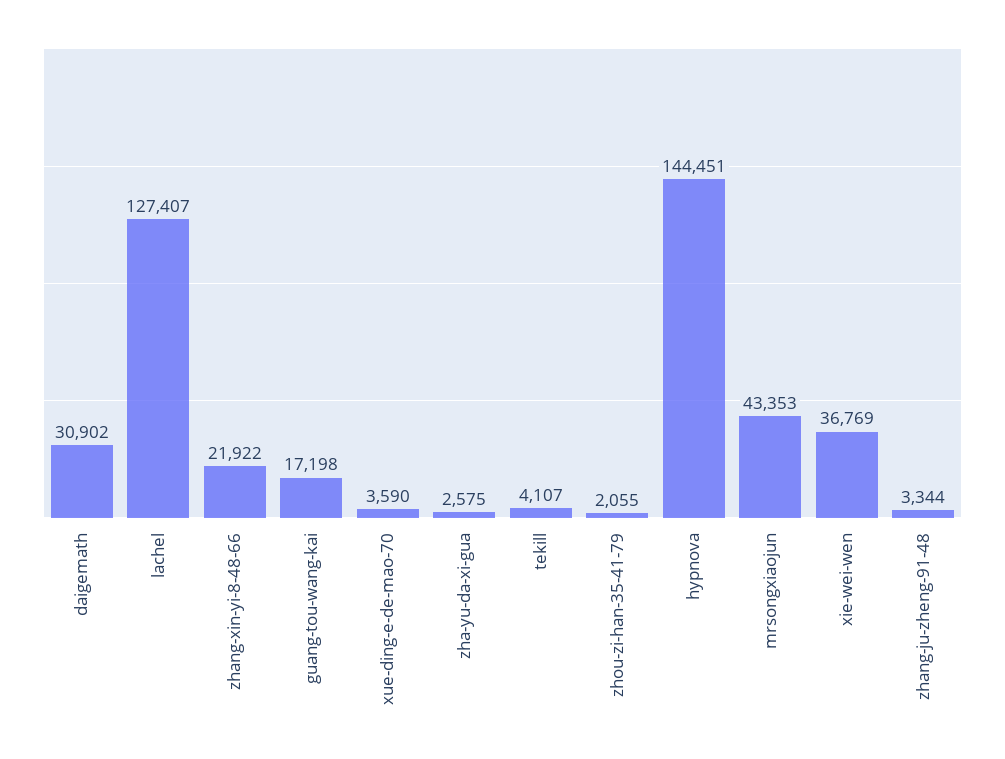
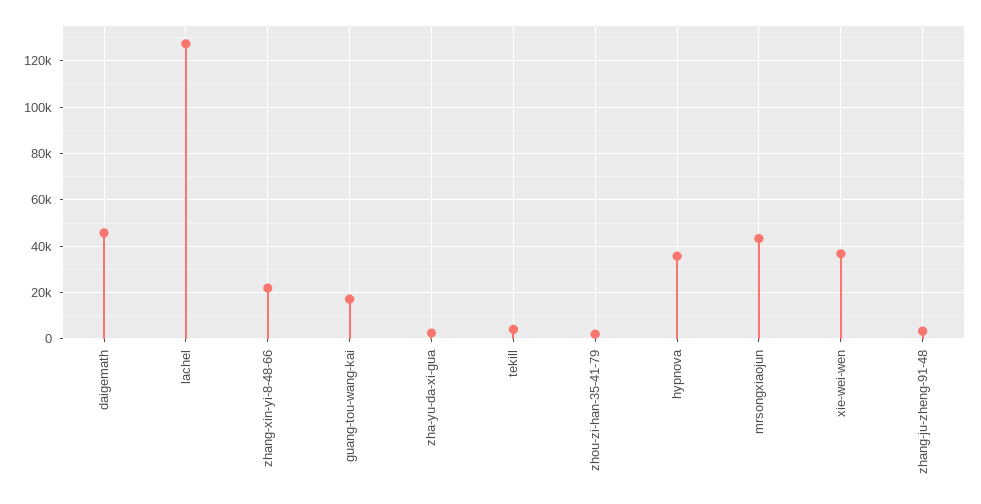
daigemath: 30902 -> 45000
xue-ding-e-de-mao-70: 3590 -> none
hypnova: 144451 -> 35000

